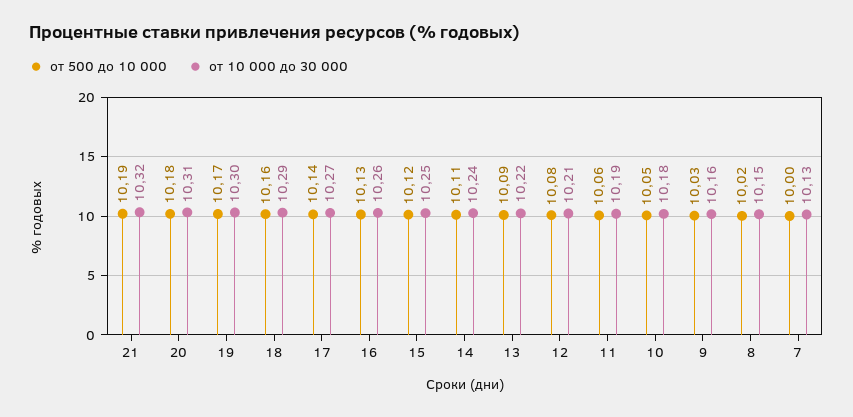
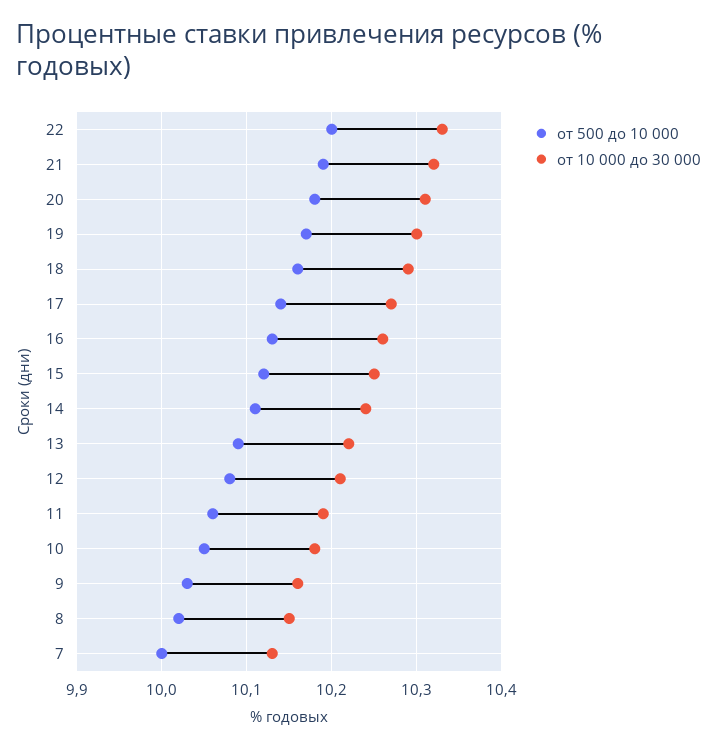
от 500 до 10 000, 22: none -> 10.2
от 10 000 до 30 000, 22: none -> 10.33

